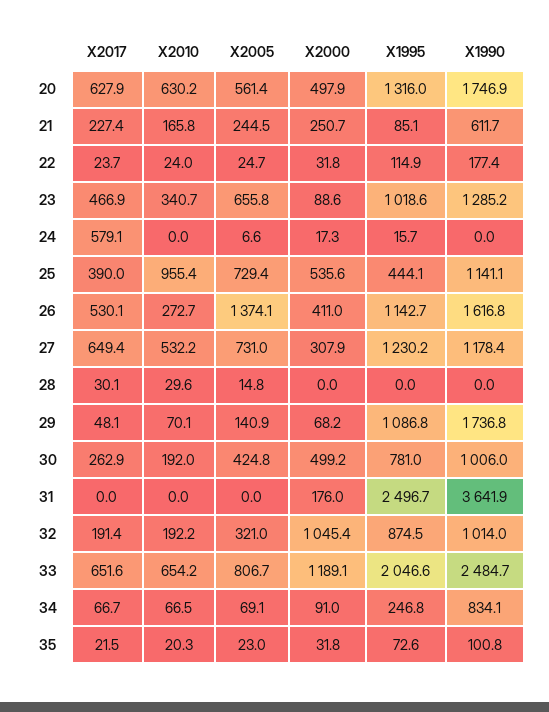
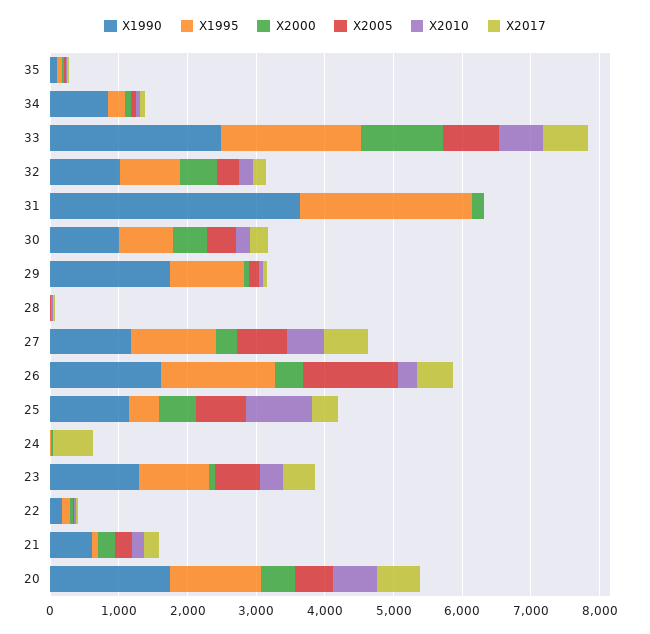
X1995, 26: 1142.7 -> 1600
X2000, 32: 1045.4 -> 600

